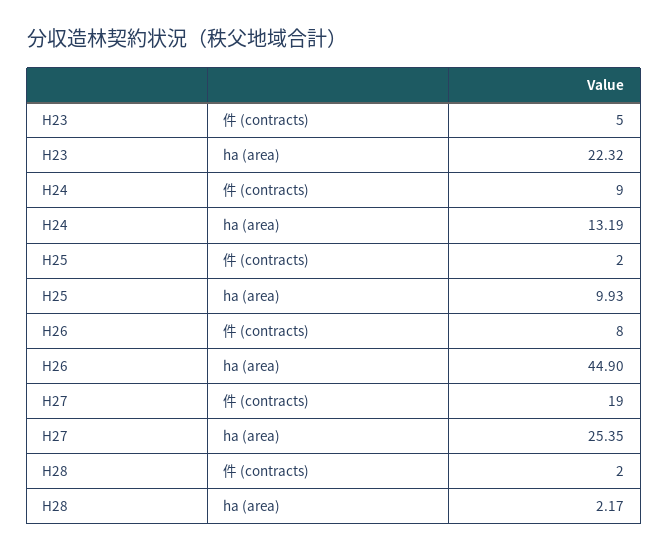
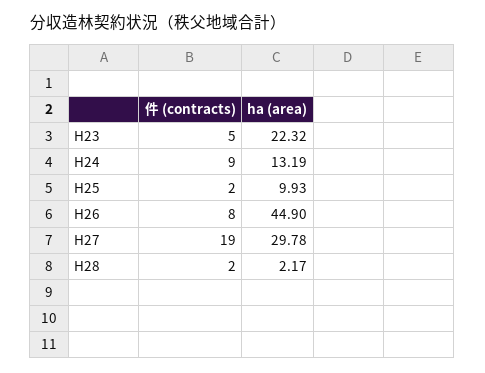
H27, ha (area): 25.35 -> 29.78

